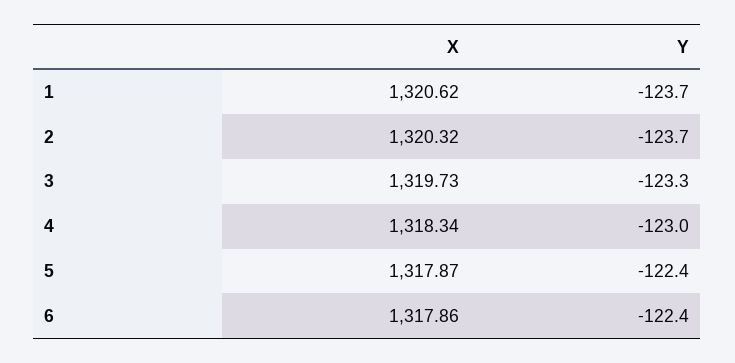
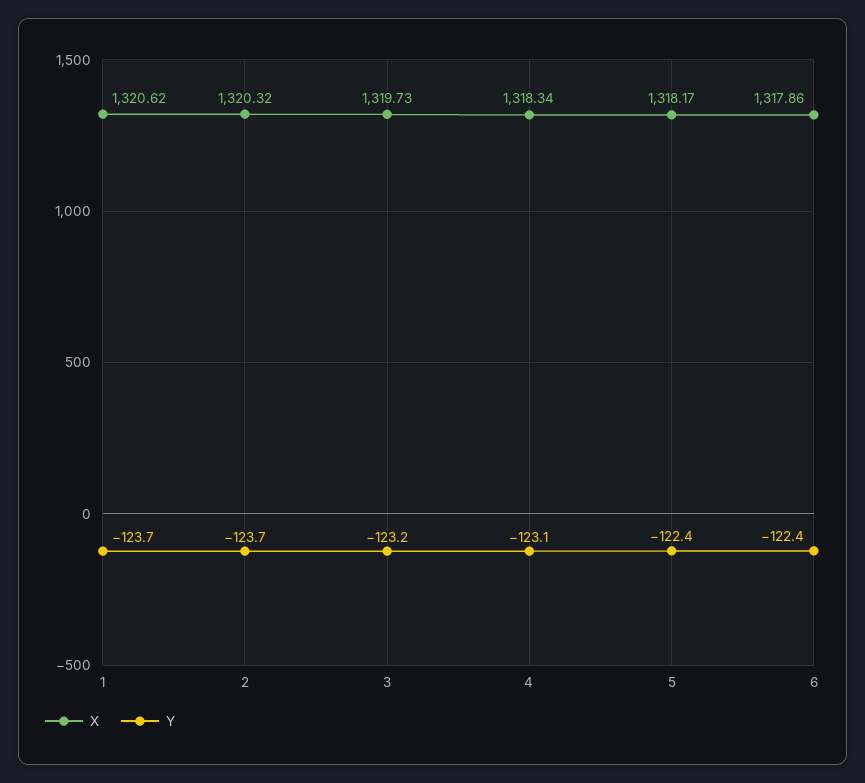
Y, 3: -123.3 -> -123.2
Y, 4: -123 -> -123.1
X, 5: 1317.87 -> 1318.17

